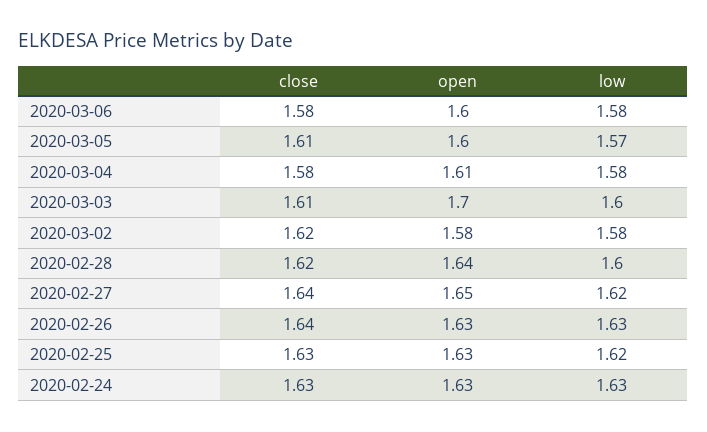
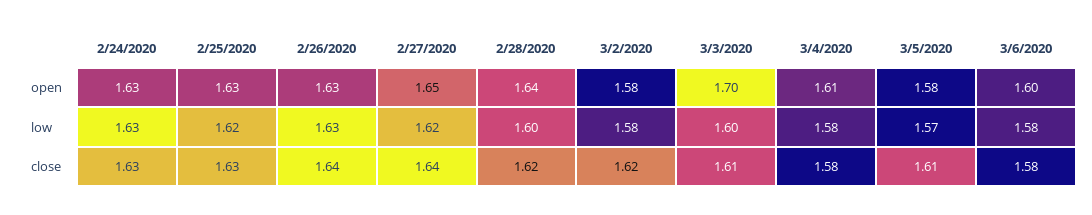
open, 2020-03-05: 1.6 -> 1.58

